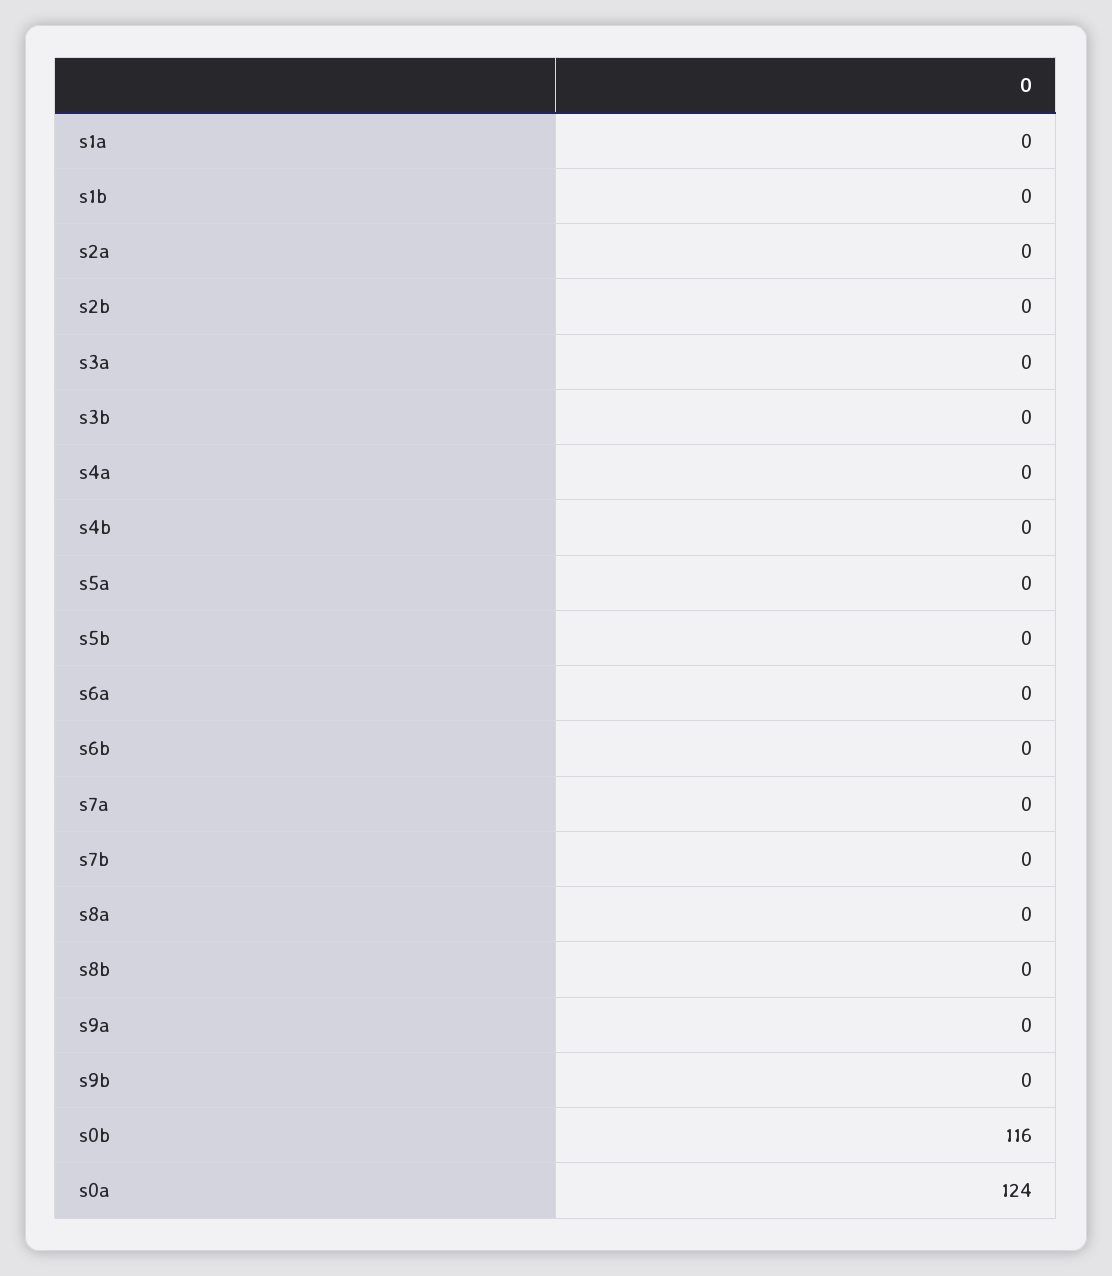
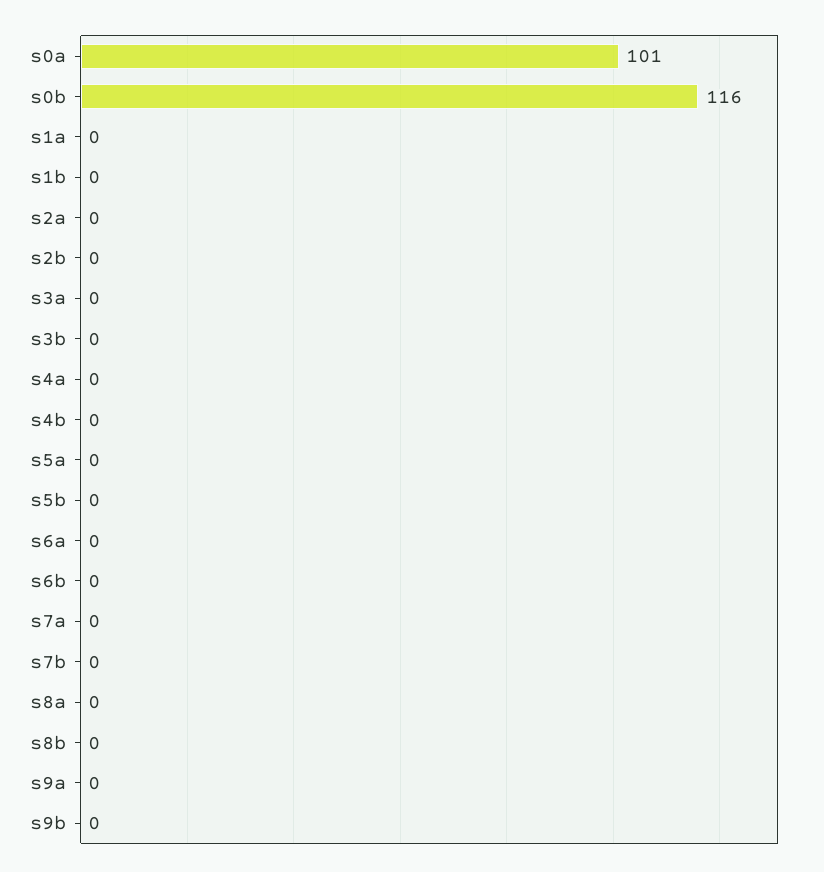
s0a: 124 -> 101

